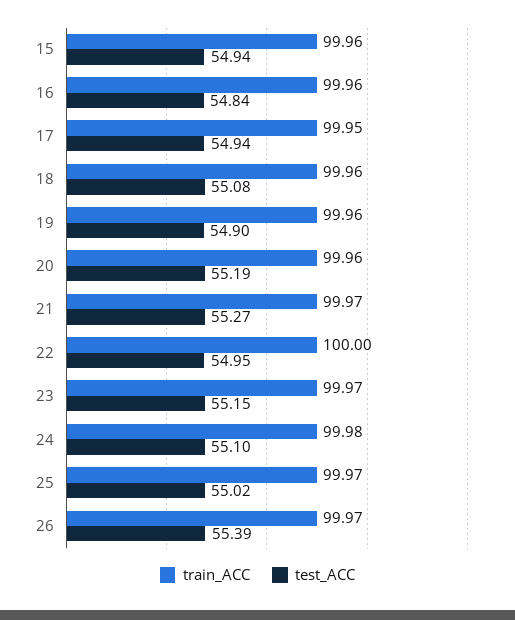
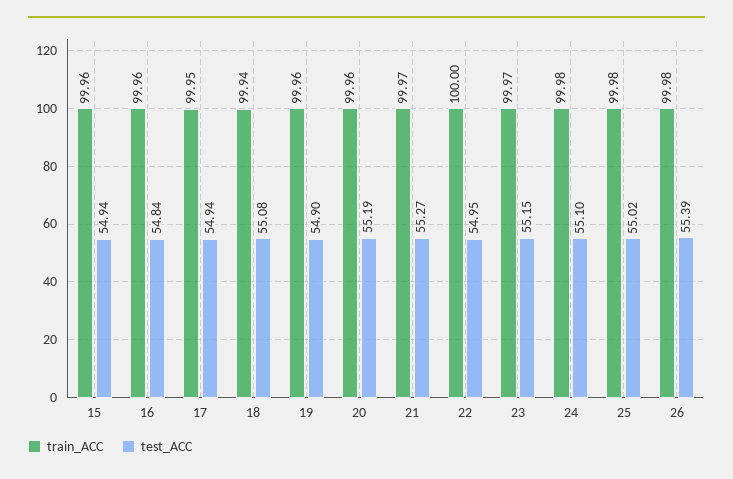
train_ACC, 18: 99.96 -> 99.94
train_ACC, 25: 99.97 -> 99.98
train_ACC, 26: 99.97 -> 99.98

